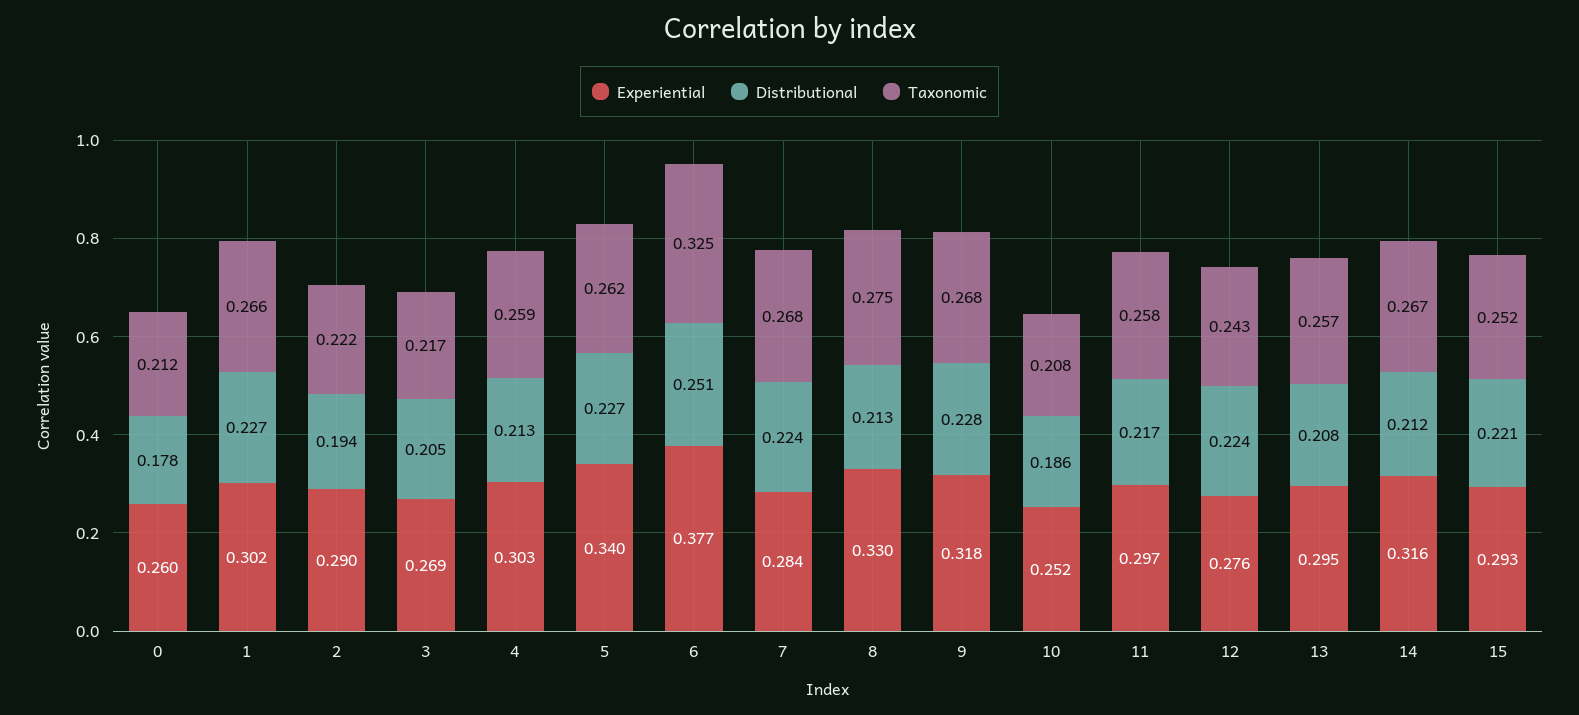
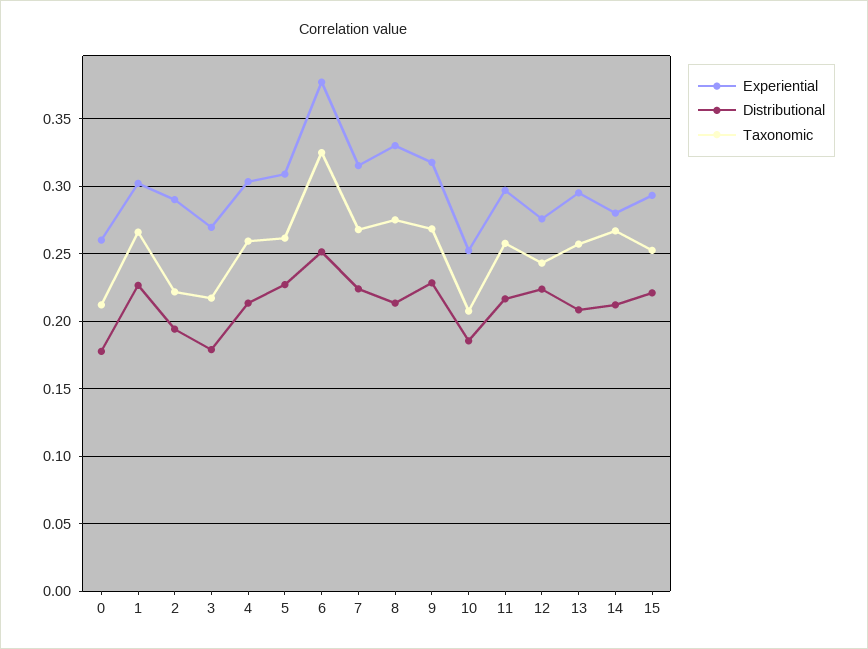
Distributional, 3: 0.205 -> 0.18
Experiential, 5: 0.34 -> 0.31
Experiential, 7: 0.284 -> 0.315
Experiential, 14: 0.316 -> 0.28

